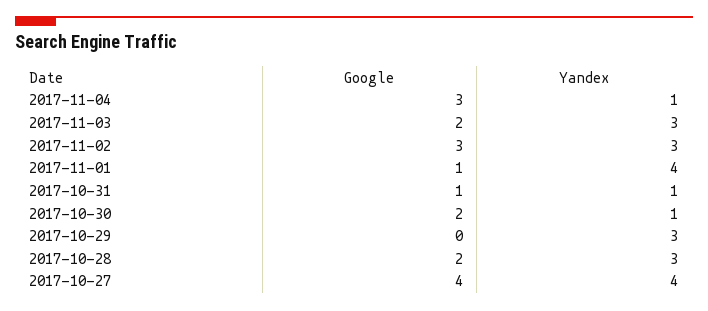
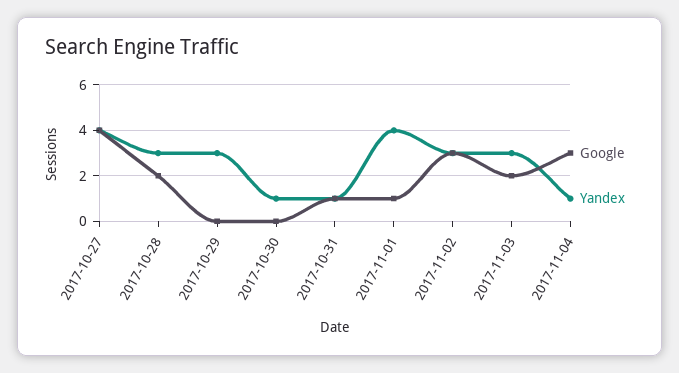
Google, 2017-10-30: 2 -> 0

